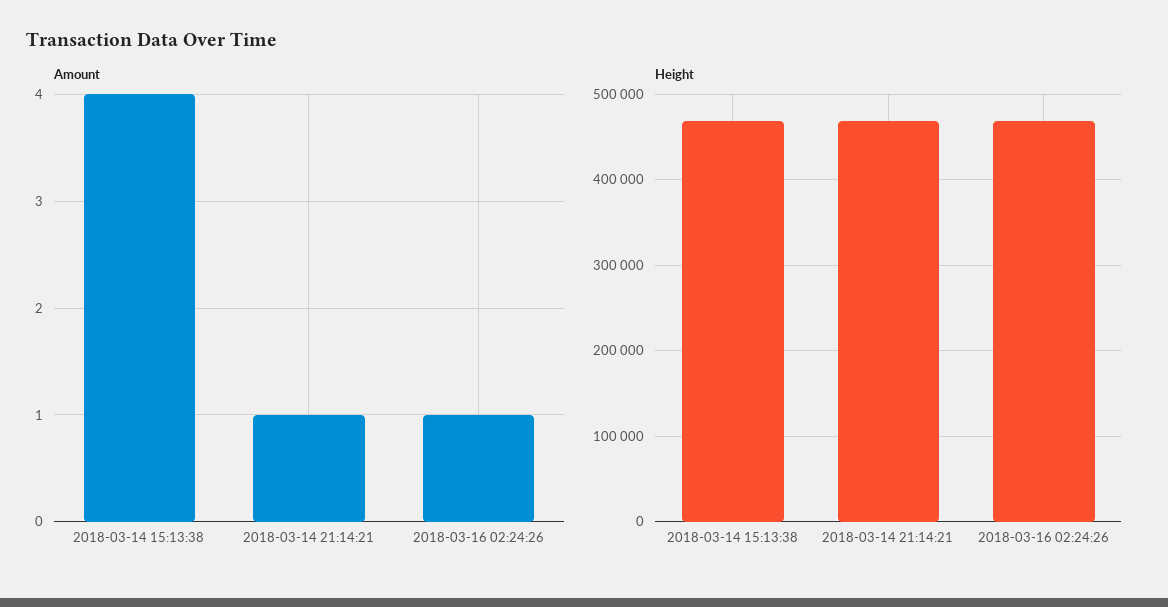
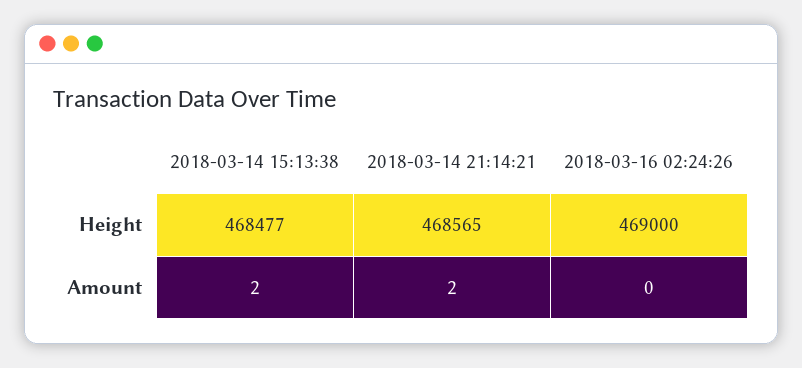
Amount, 2018-03-14 15:13:38: 4 -> 2
Amount, 2018-03-14 21:14:21: 1 -> 2
Amount, 2018-03-16 02:24:26: 1 -> 0

